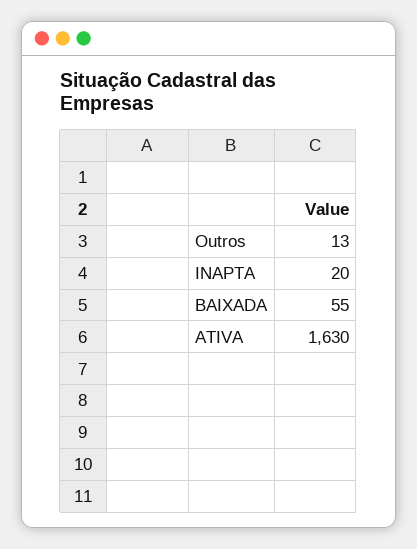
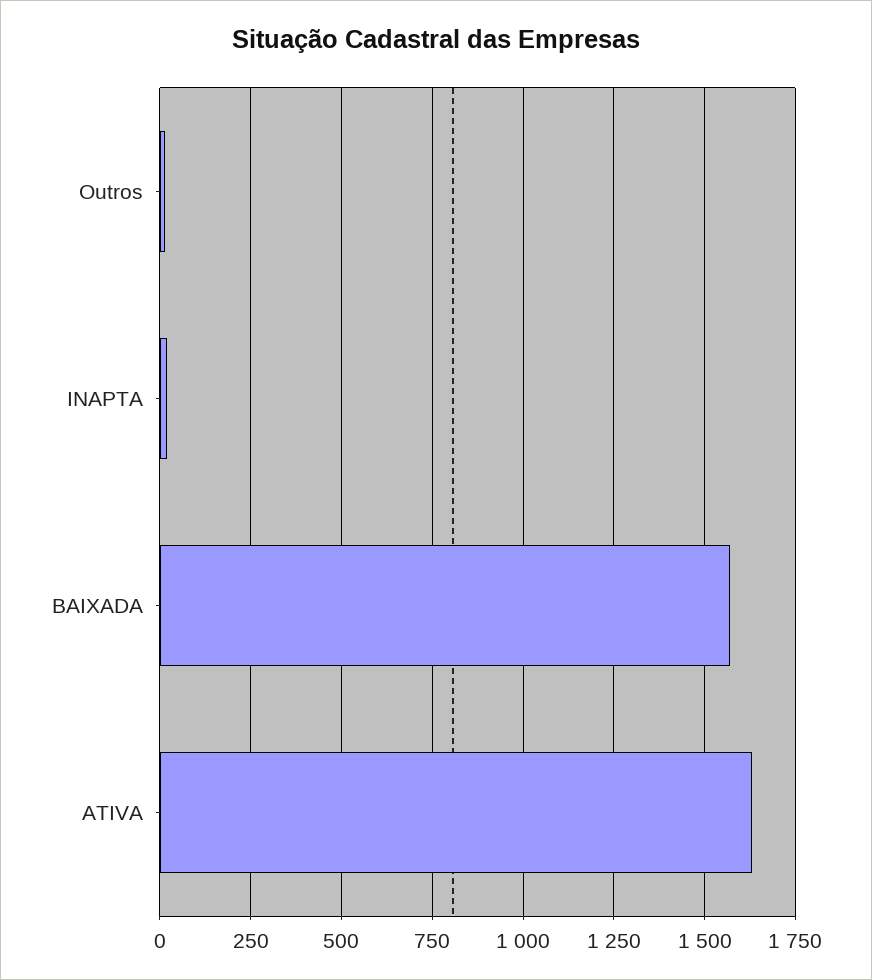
BAIXADA: 55 -> 1575

